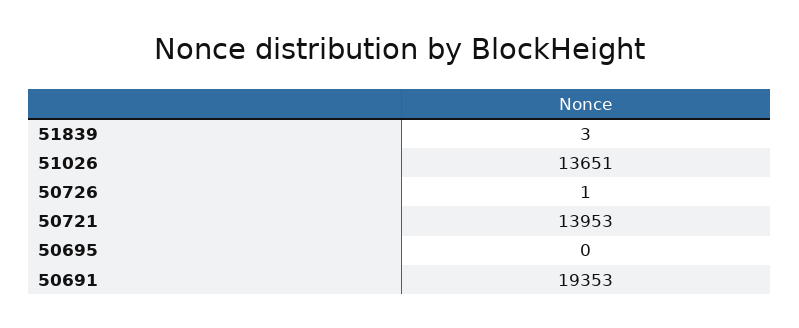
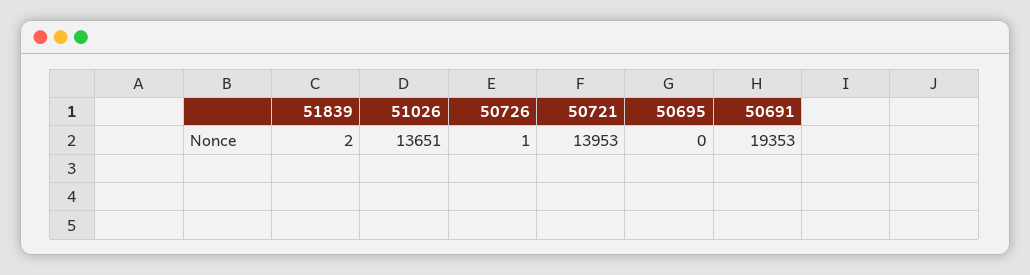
51839: 3 -> 2

